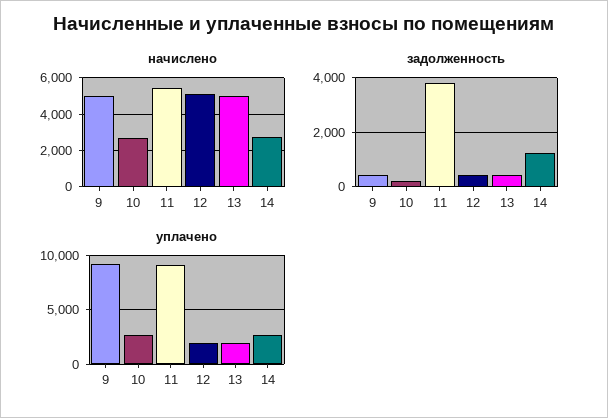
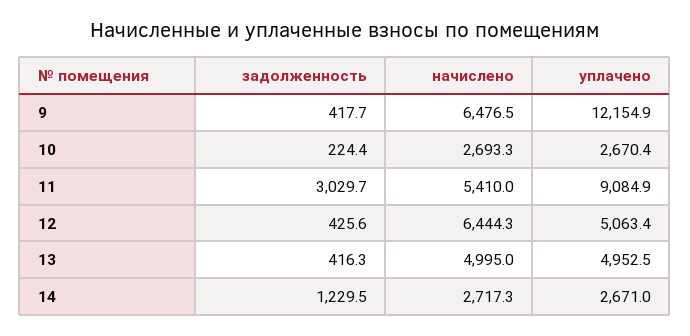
начислено, 9: 5000 -> 6476.5
начислено, 12: 5000 -> 6444.3
задолженность, 11: 3750 -> 3029.7
уплачено, 9: 9000 -> 12154.9
уплачено, 12: 2000 -> 5063.4
уплачено, 13: 2000 -> 4952.5

